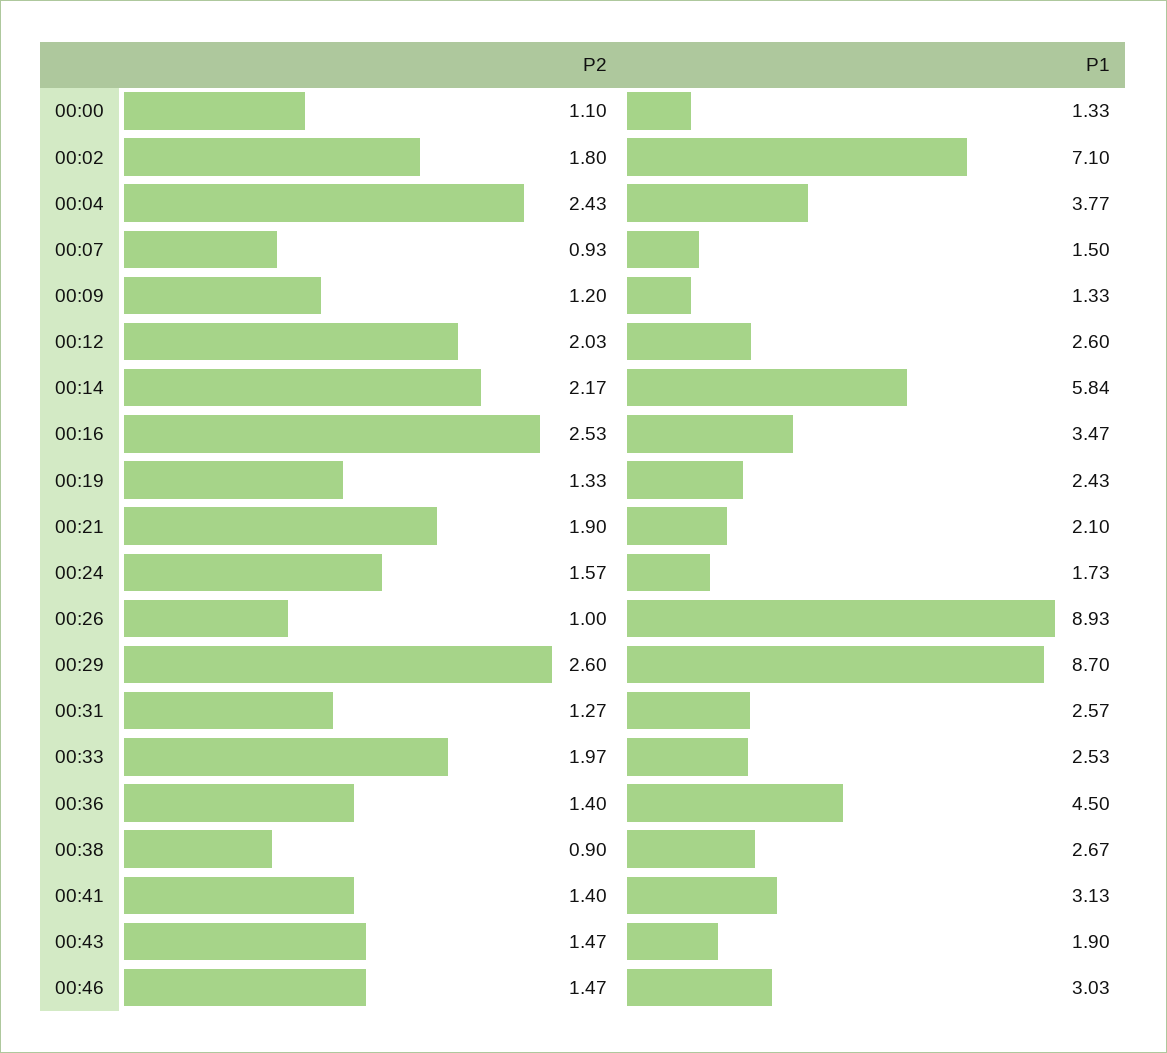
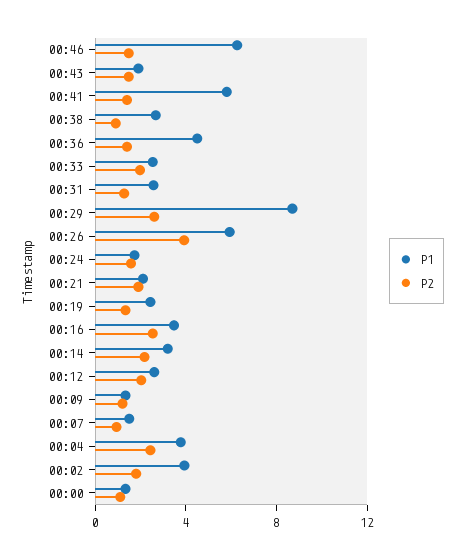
P1, 00:02: 7.1 -> 4
P1, 00:14: 5.84 -> 3
P2, 00:26: 1 -> 4
P1, 00:26: 8.93 -> 6
P1, 00:41: 3.13 -> 6
P1, 00:46: 3.03 -> 6

